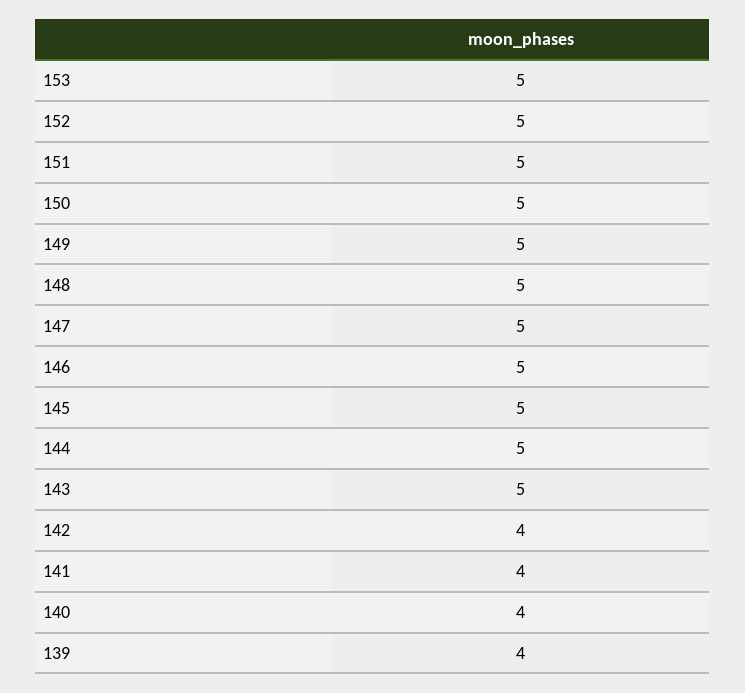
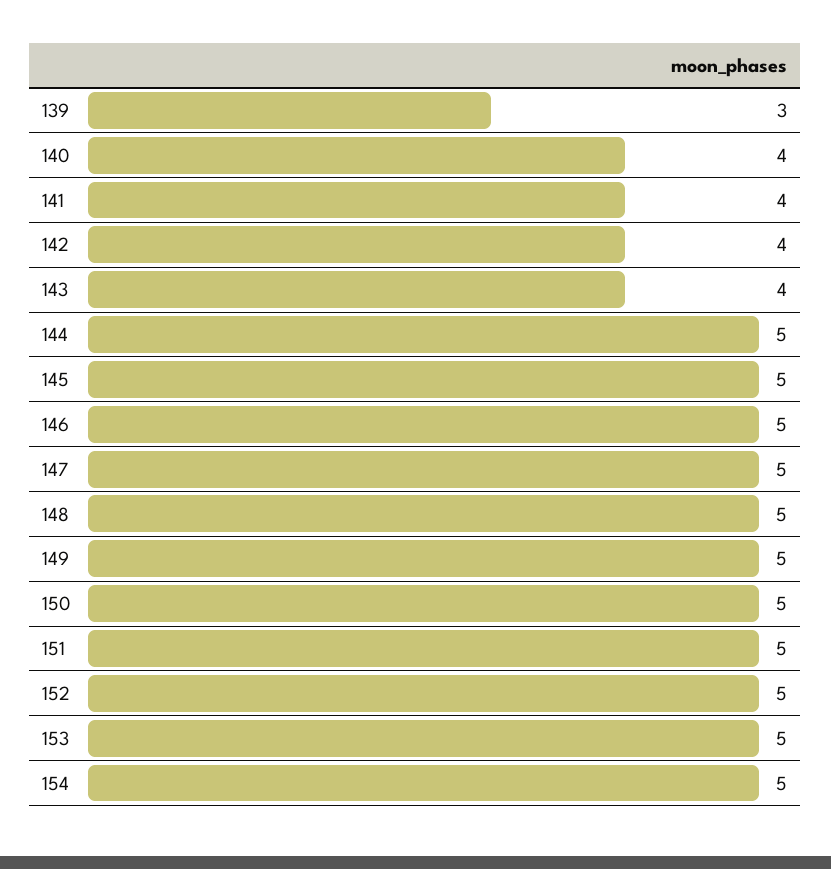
143: 5 -> 4
139: 4 -> 3
154: none -> 5

